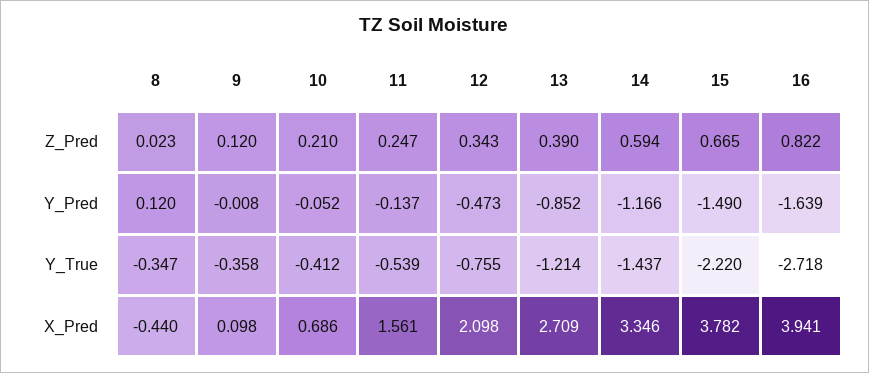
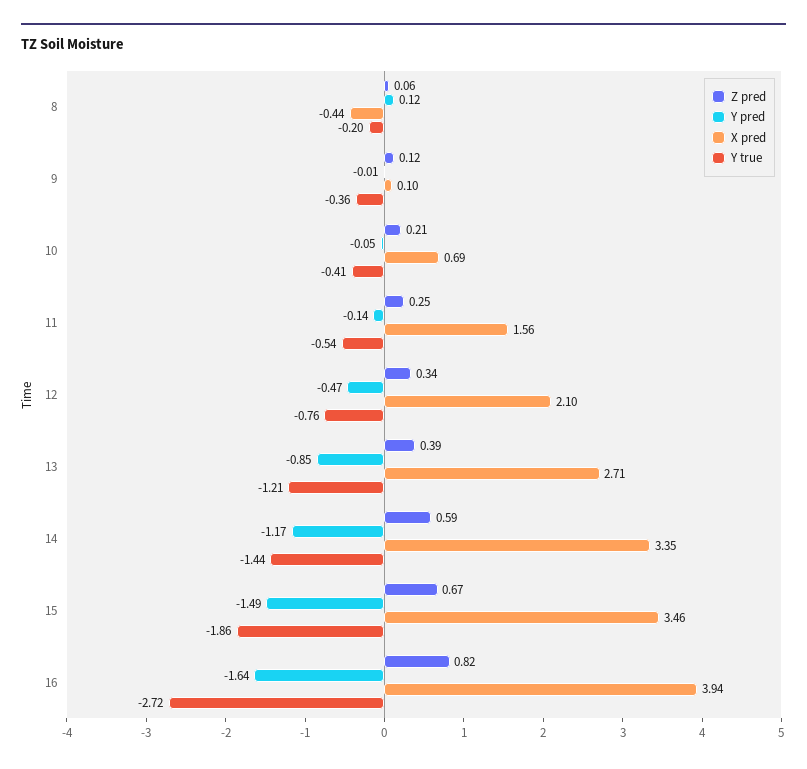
Z_Pred, 8: 0.023 -> 0.06
Y_True, 8: -0.347 -> -0.2
Y_True, 15: -2.22 -> -1.86
X_Pred, 15: 3.782 -> 3.46

